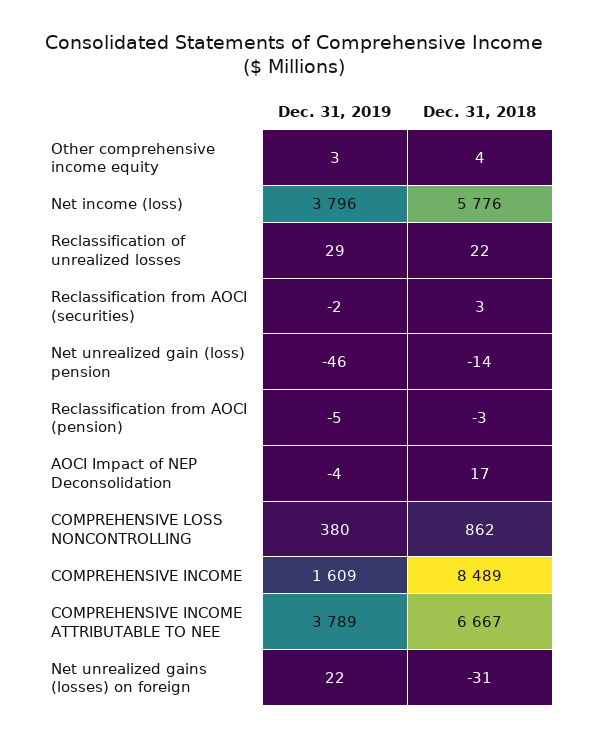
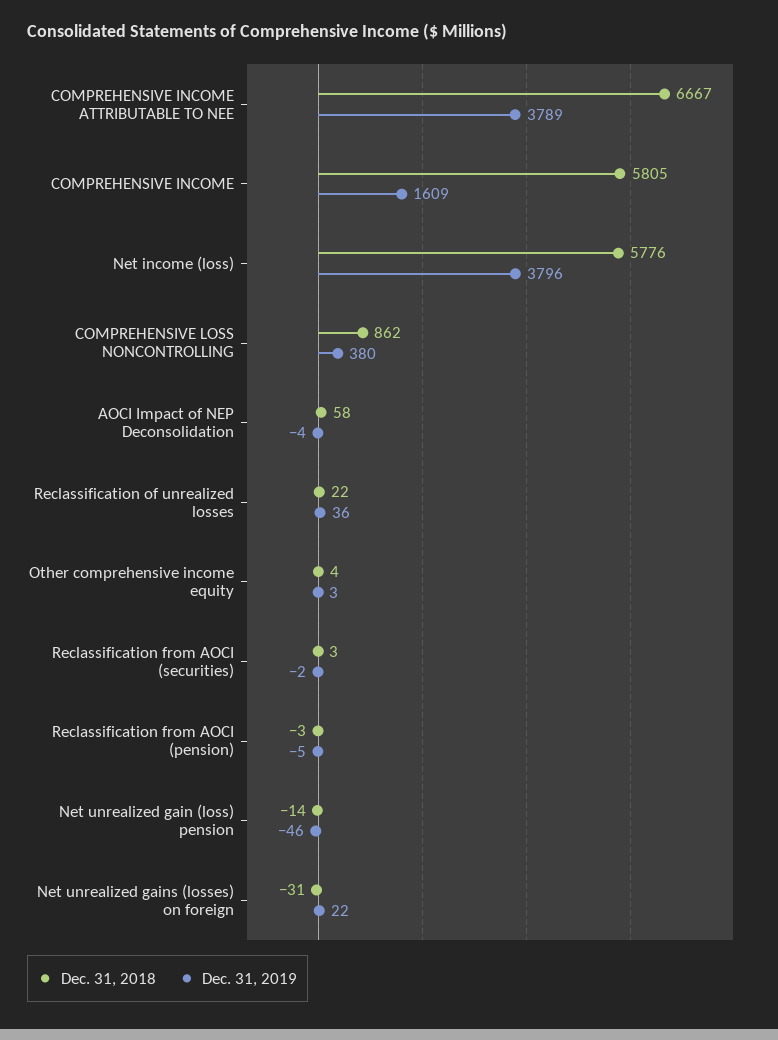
Dec. 31, 2019, Reclassification of unrealized losses: 29 -> 36
Dec. 31, 2018, AOCI Impact of NEP Deconsolidation: 17 -> 58
Dec. 31, 2018, COMPREHENSIVE INCOME: 8489 -> 5805

